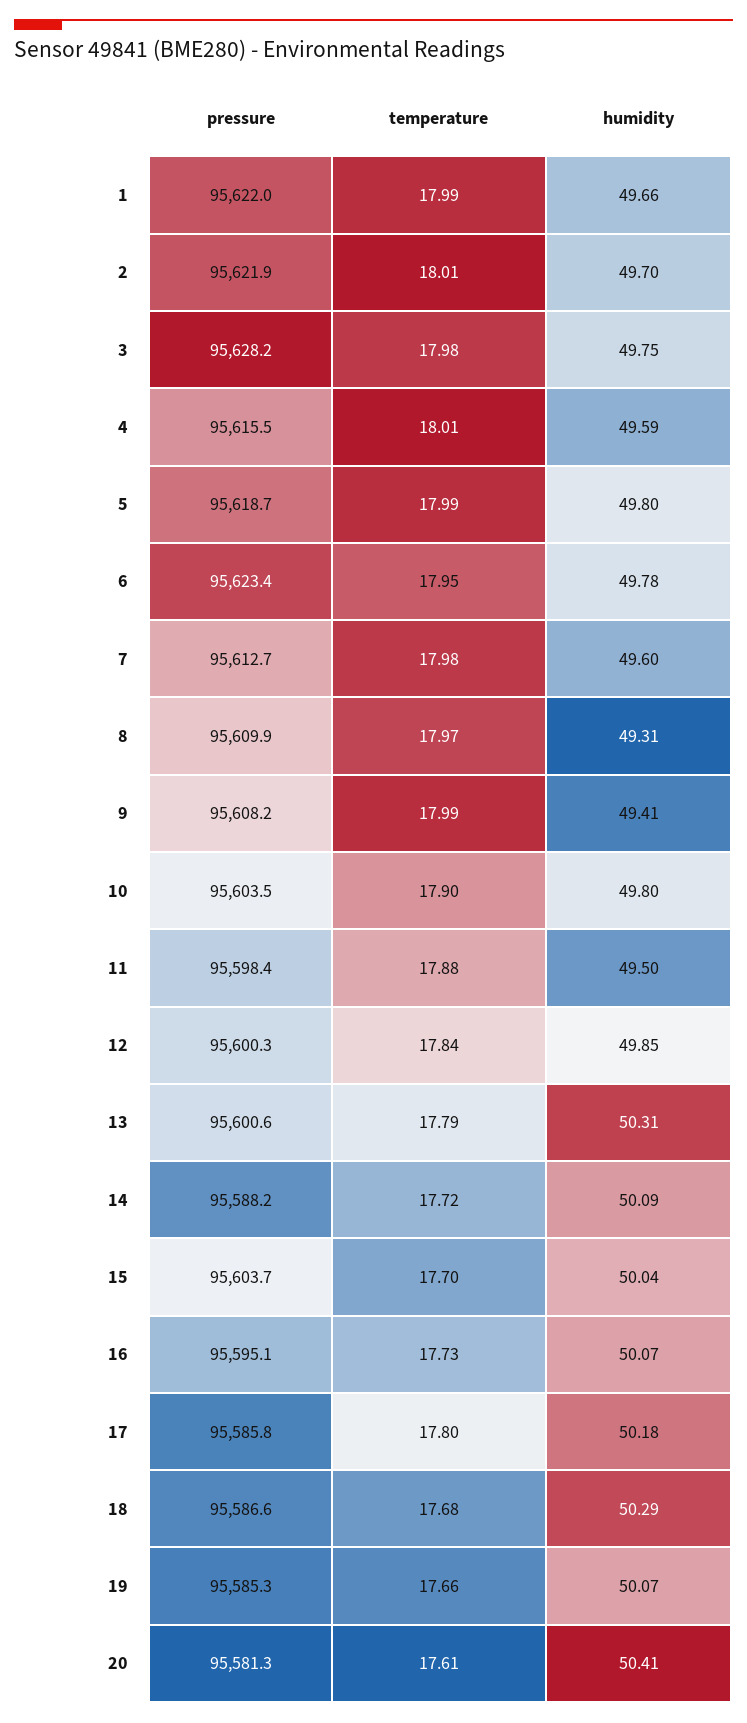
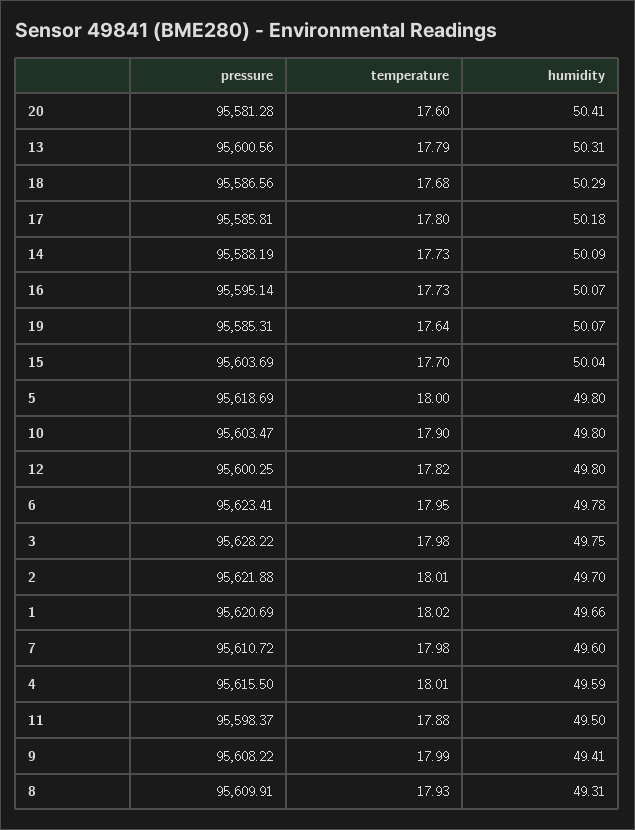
pressure, 1: 95622 -> 95620.69
temperature, 1: 17.99 -> 18.02
temperature, 5: 17.99 -> 18
pressure, 7: 95612.7 -> 95610.72
temperature, 8: 17.97 -> 17.93
temperature, 12: 17.84 -> 17.82
humidity, 12: 49.85 -> 49.8
temperature, 14: 17.72 -> 17.73
temperature, 19: 17.66 -> 17.64
temperature, 20: 17.61 -> 17.6

